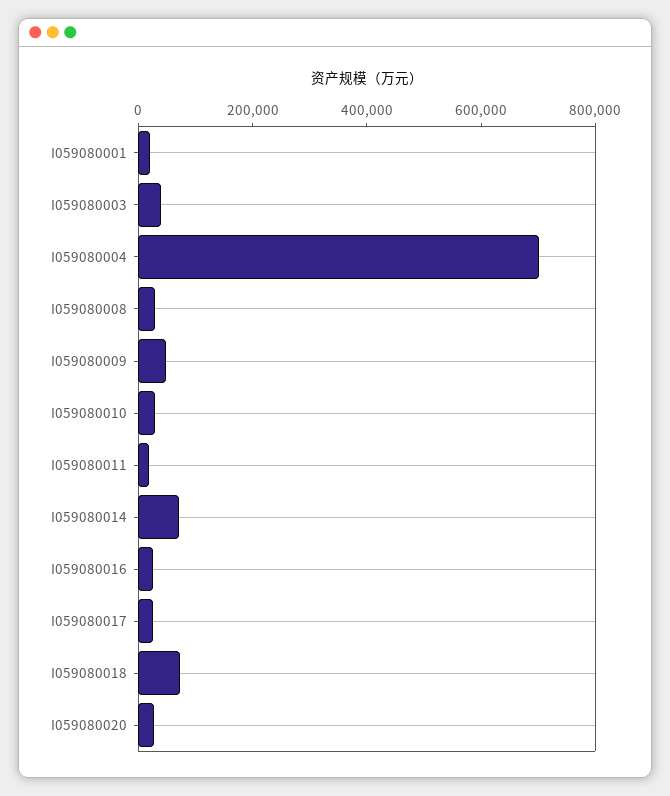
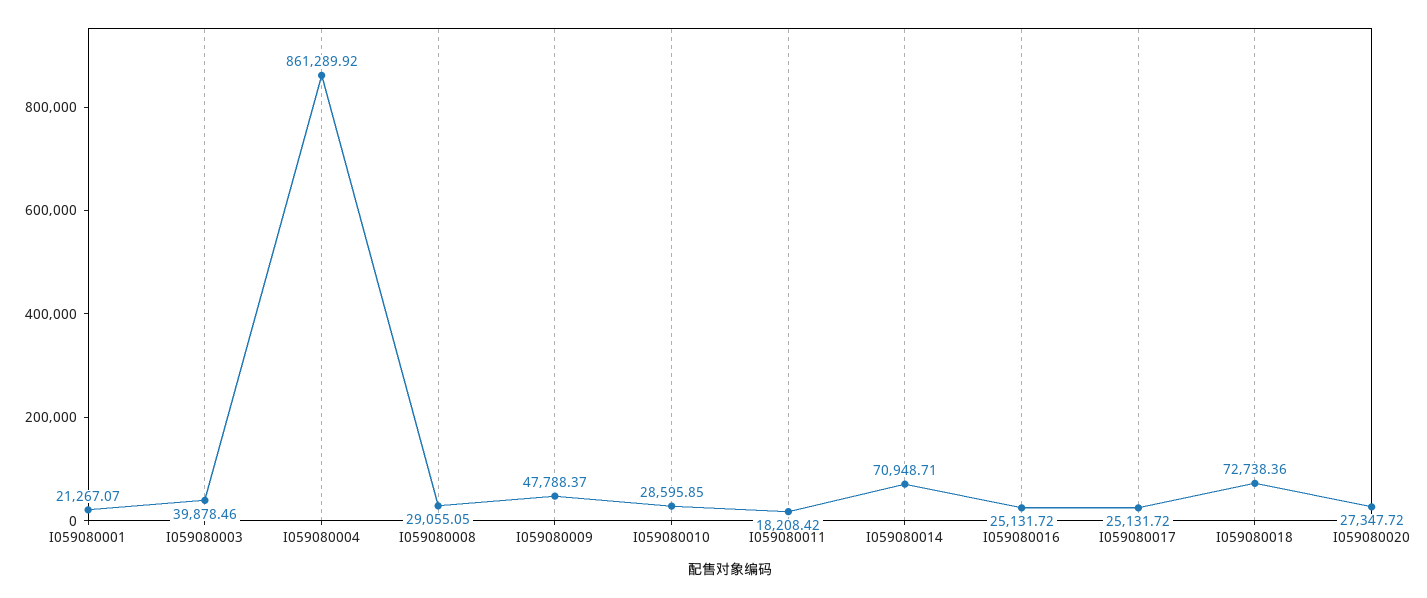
I059080004: 700000 -> 861289.92

